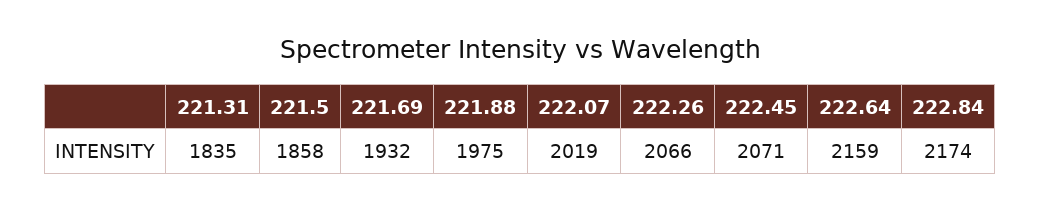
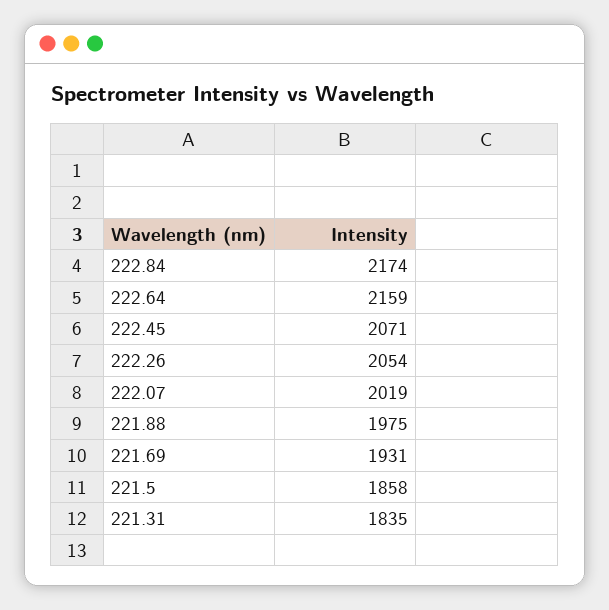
221.69: 1932 -> 1931
222.26: 2066 -> 2054

